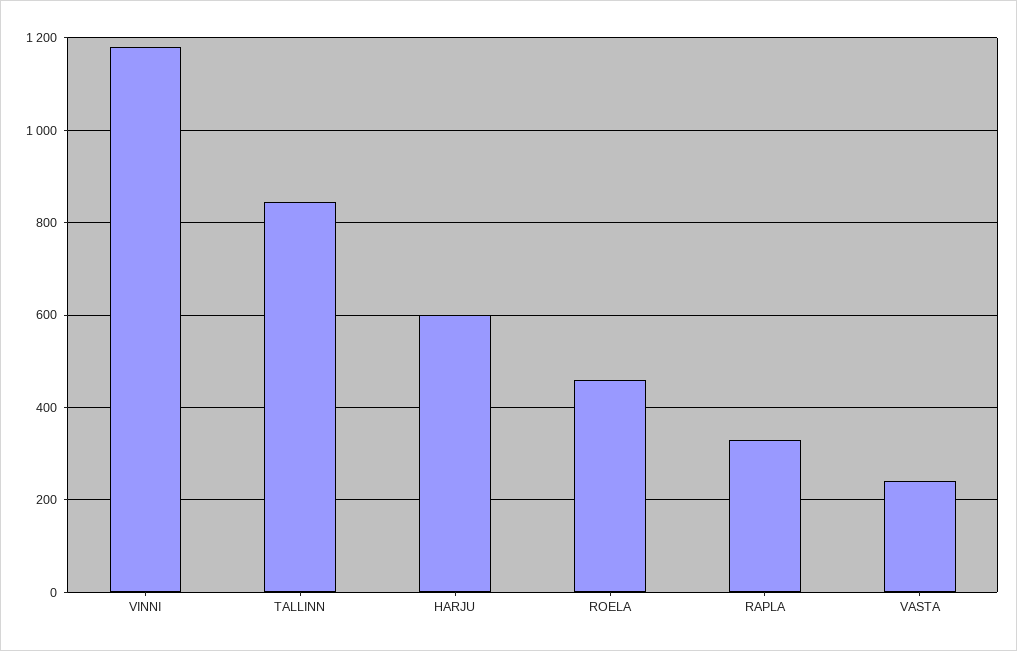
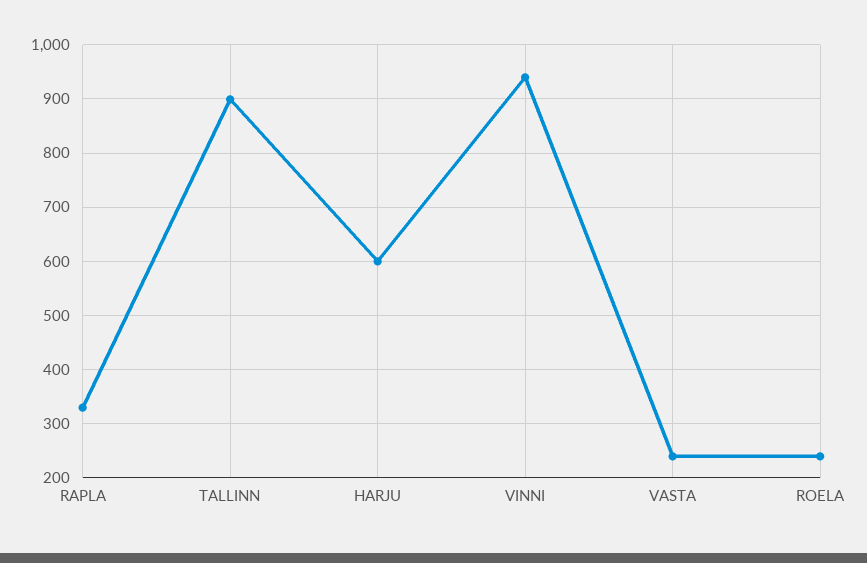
VINNI: 1180 -> 940
TALLINN: 840 -> 900
ROELA: 460 -> 240

